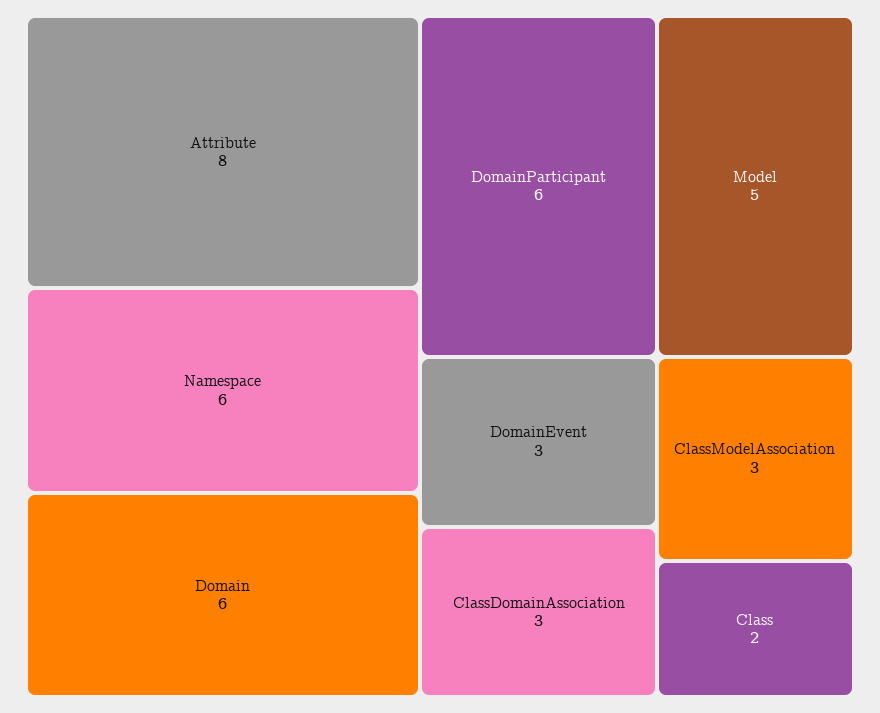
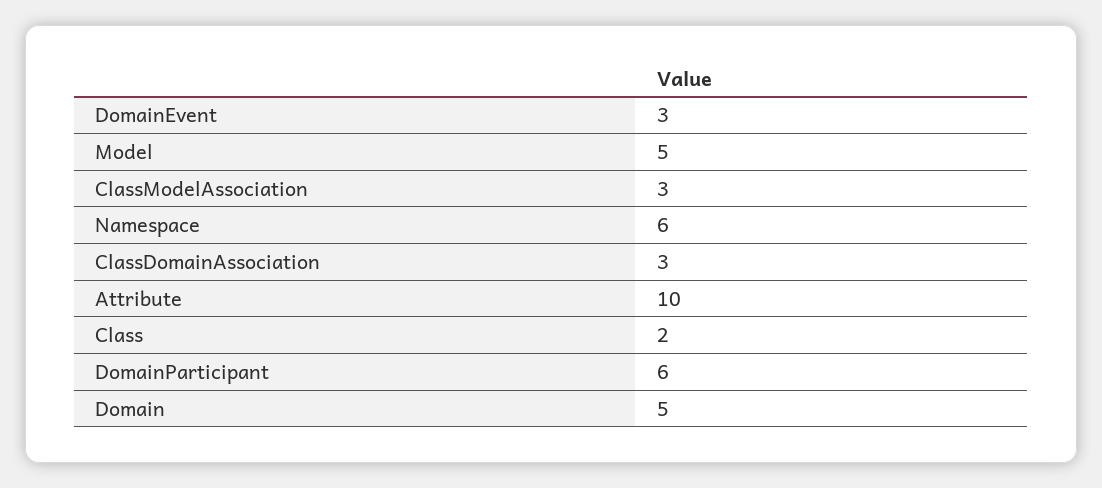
Attribute: 8 -> 10
Domain: 6 -> 5

